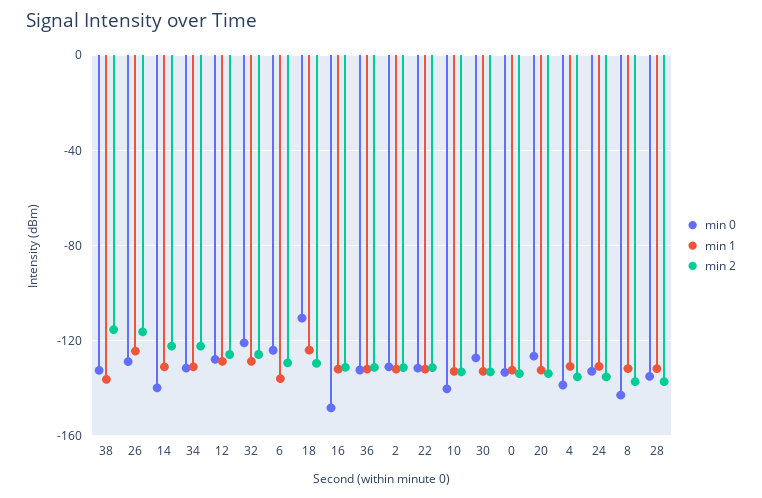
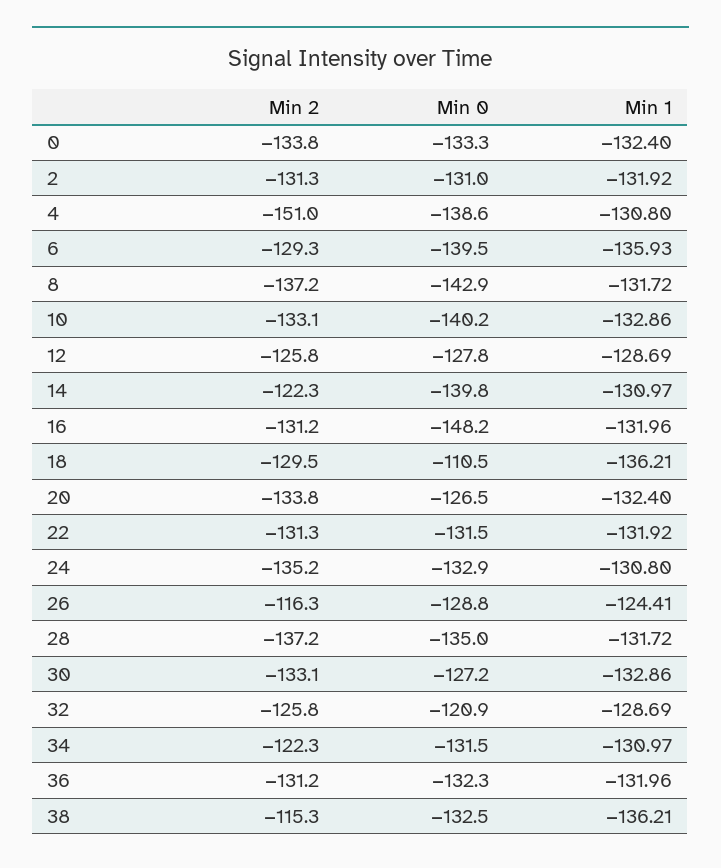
min 0, 6: -125 -> -139.5
min 1, 18: -125 -> -136.21
min 2, 4: -135 -> -151

